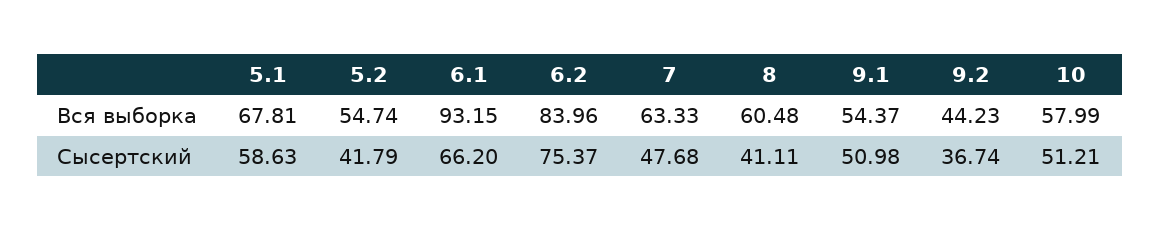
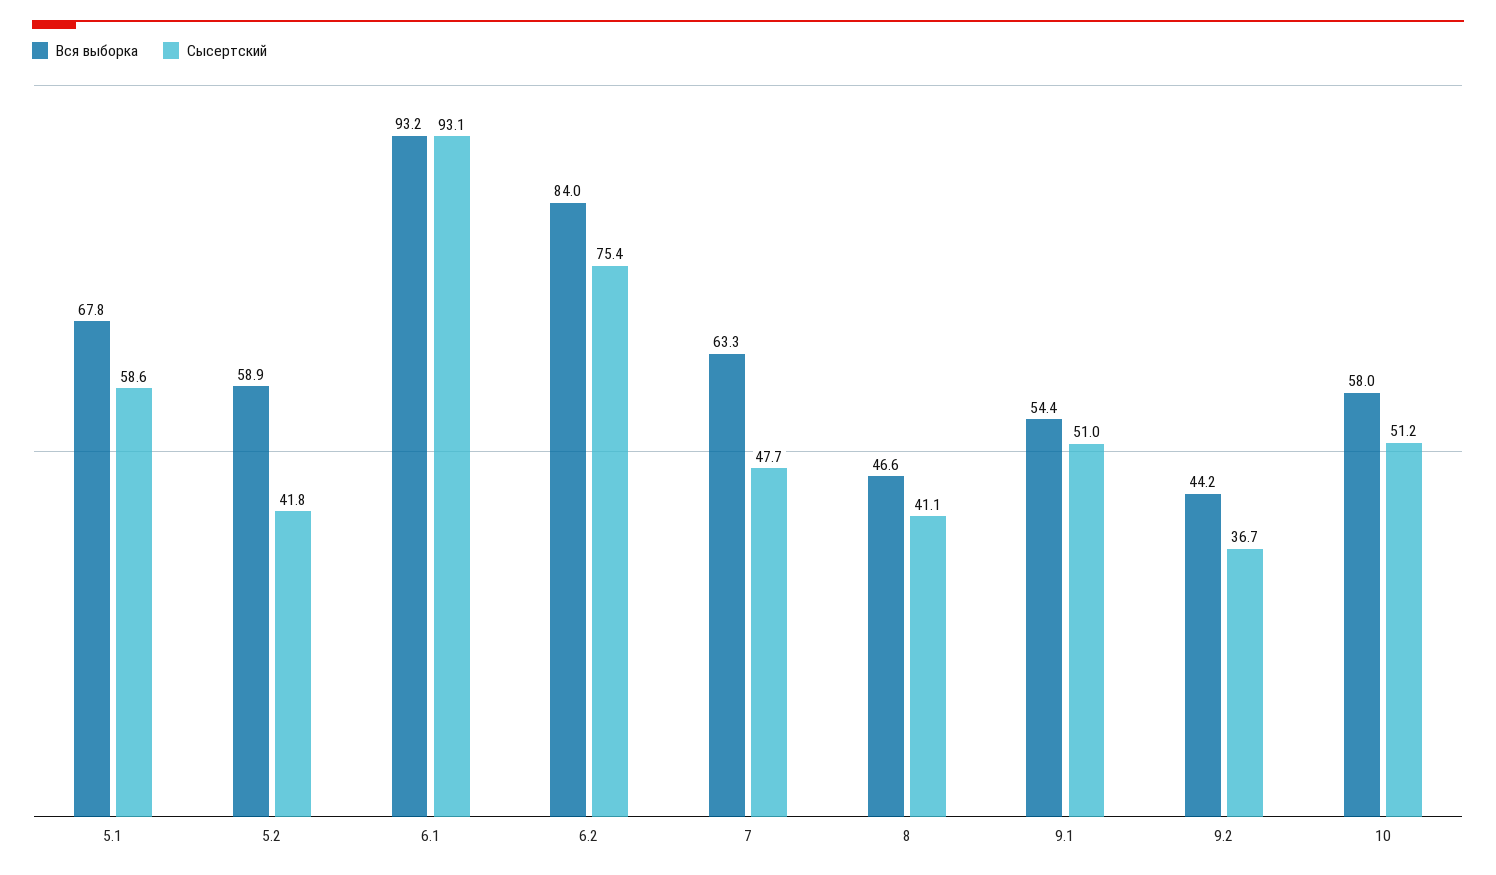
Вся выборка, 5.2: 54.74 -> 58.9
Вся выборка, 8: 60.48 -> 46.6
Сысертский, 6.1: 66.2 -> 93.1

